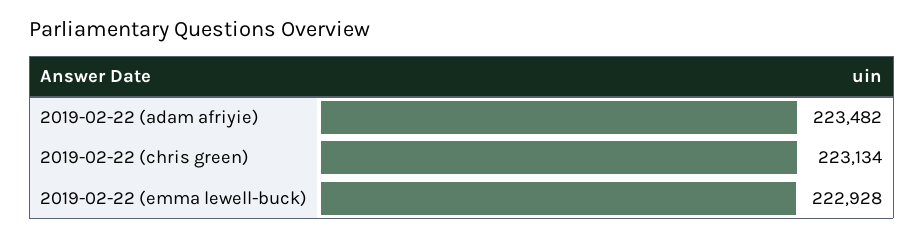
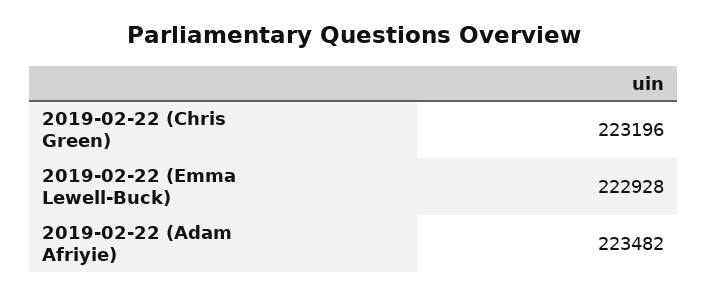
2019-02-22 (chris green): 223134 -> 223196

